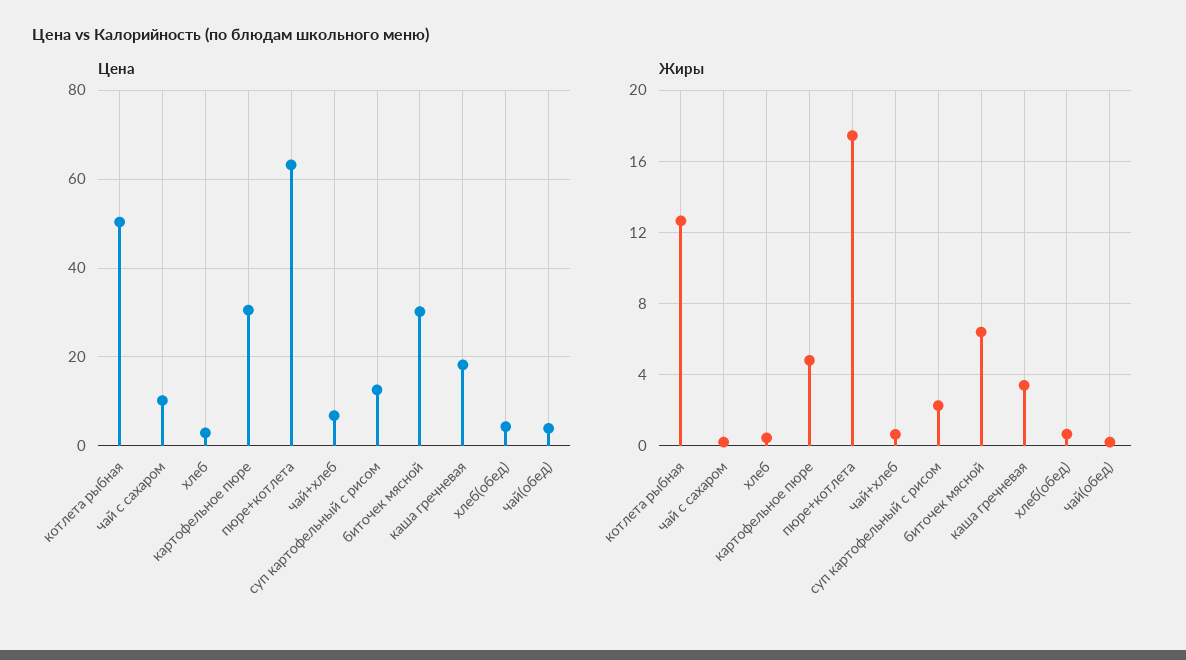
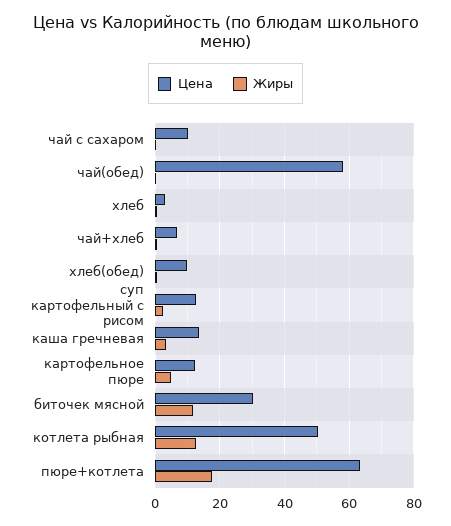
Цена, картофельное пюре: 30 -> 12
Цена, каша гречневая: 18 -> 14
Цена, хлеб(обед): 4 -> 10
Цена, чай(обед): 4 -> 58
Жиры, биточек мясной: 6.5 -> 12

